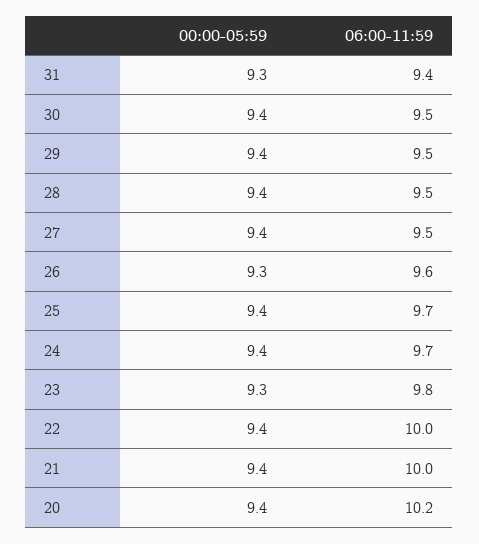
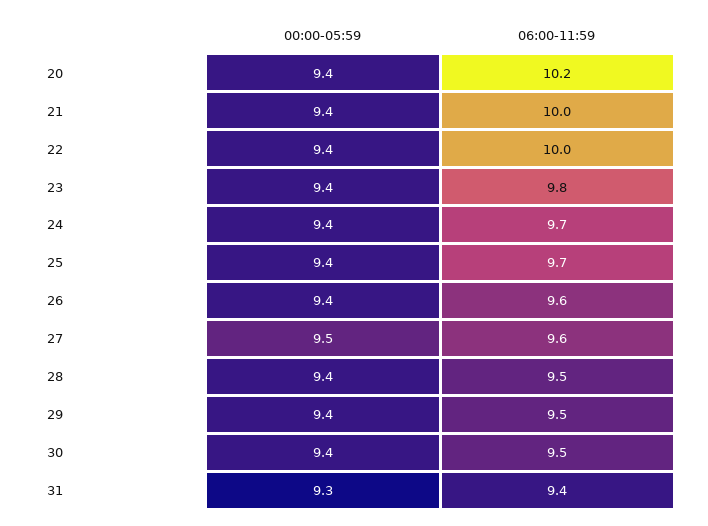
00:00-05:59, 27: 9.4 -> 9.5
06:00-11:59, 27: 9.5 -> 9.6
00:00-05:59, 26: 9.3 -> 9.4
00:00-05:59, 23: 9.3 -> 9.4

